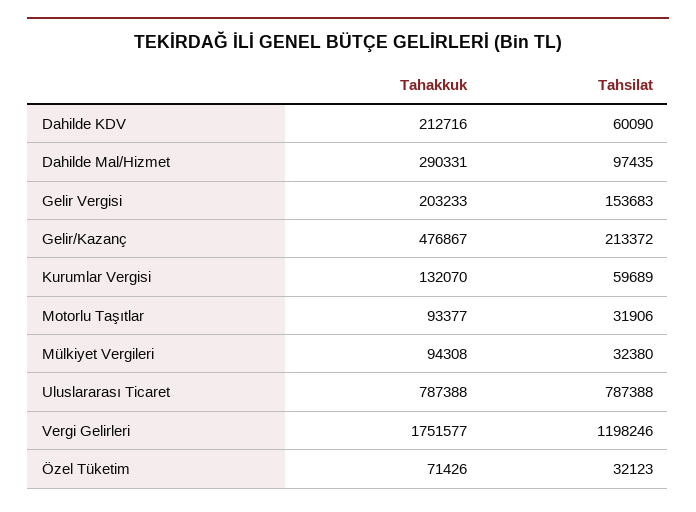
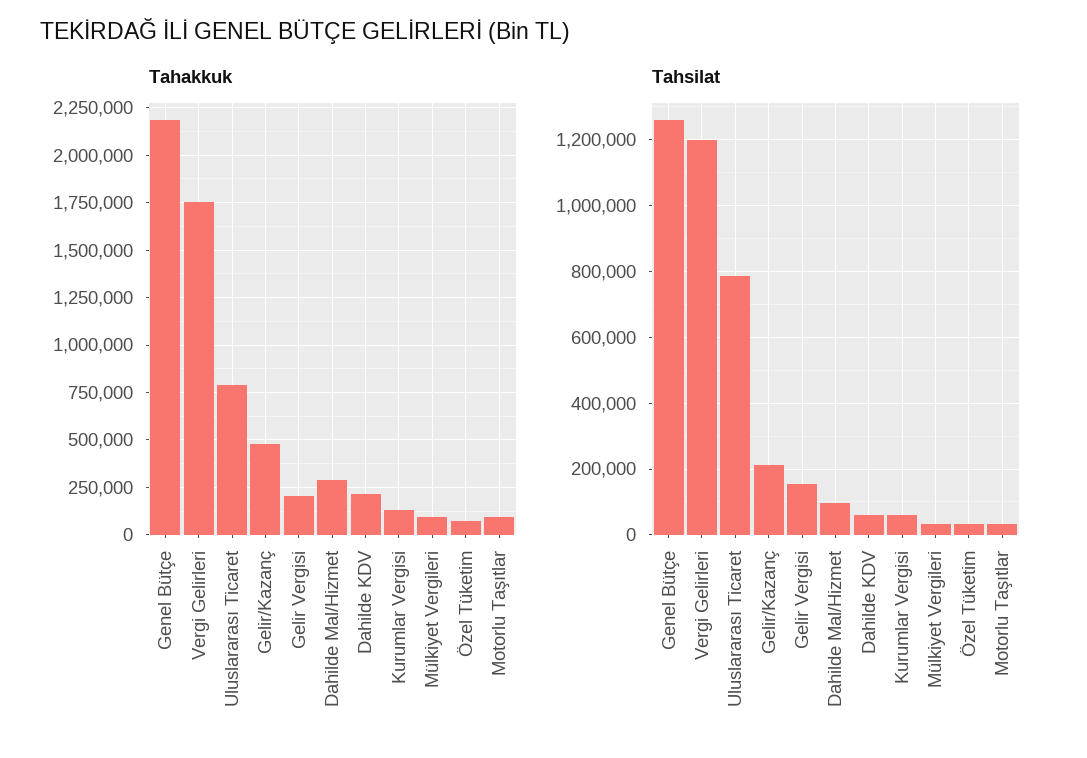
Tahakkuk, Genel Bütçe: none -> 2200000
Tahsilat, Genel Bütçe: none -> 1260000

